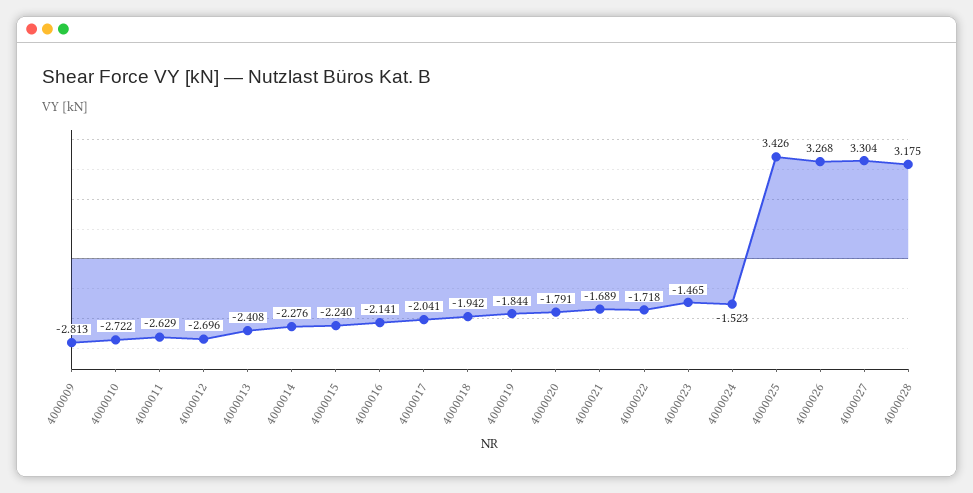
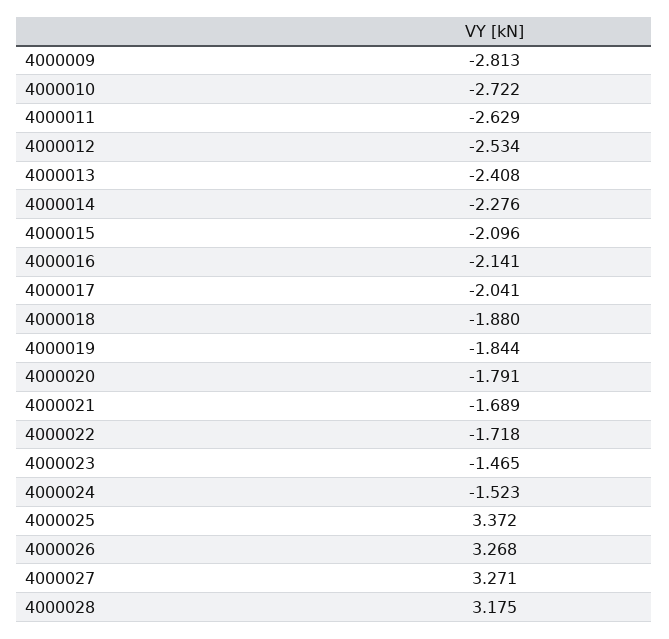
4000012: -2.696 -> -2.534
4000015: -2.24 -> -2.096
4000018: -1.942 -> -1.88
4000025: 3.426 -> 3.372
4000027: 3.304 -> 3.271

